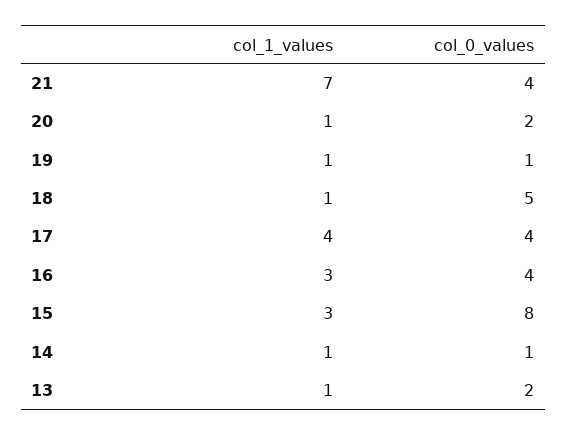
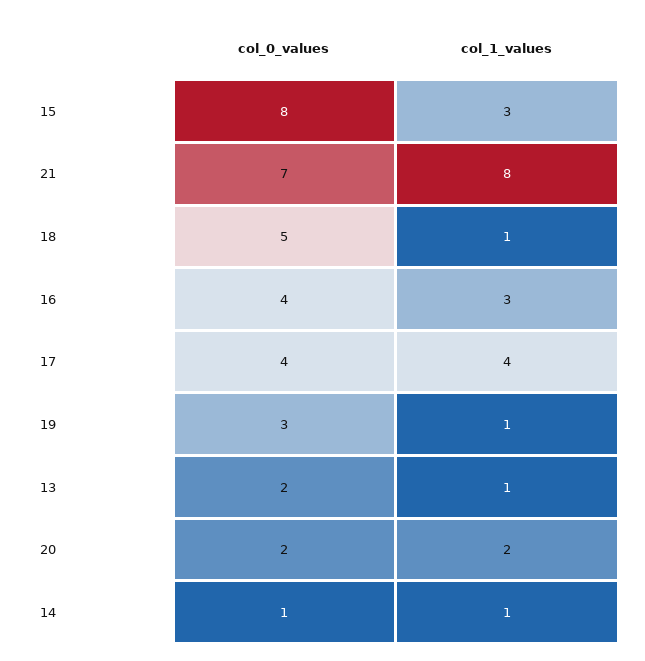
col_1_values, 21: 7 -> 8
col_0_values, 21: 4 -> 7
col_1_values, 20: 1 -> 2
col_0_values, 19: 1 -> 3

